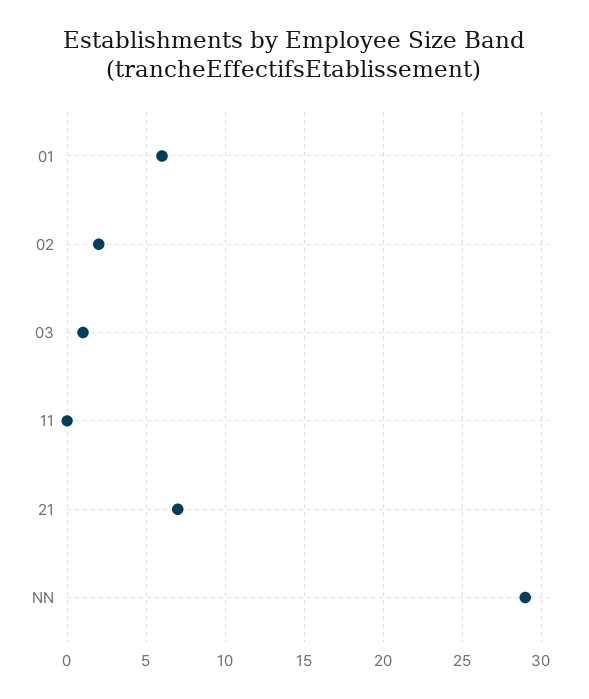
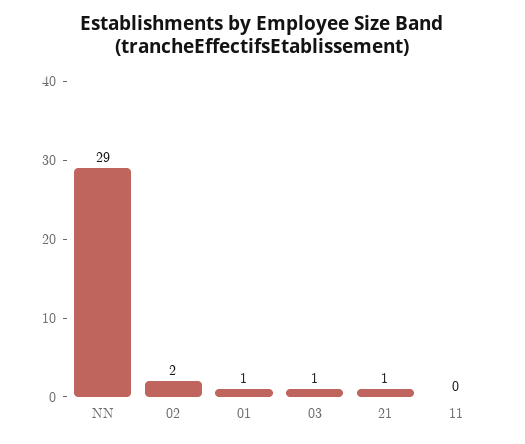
01: 6 -> 1
21: 7 -> 1

